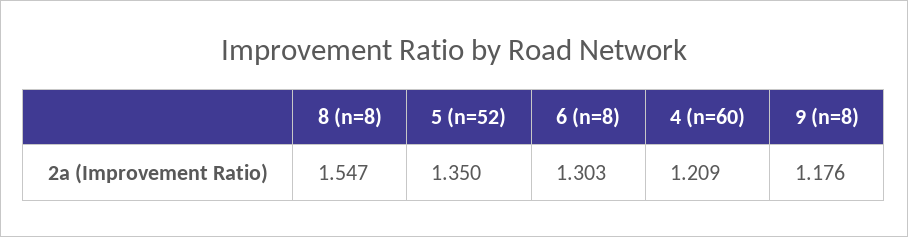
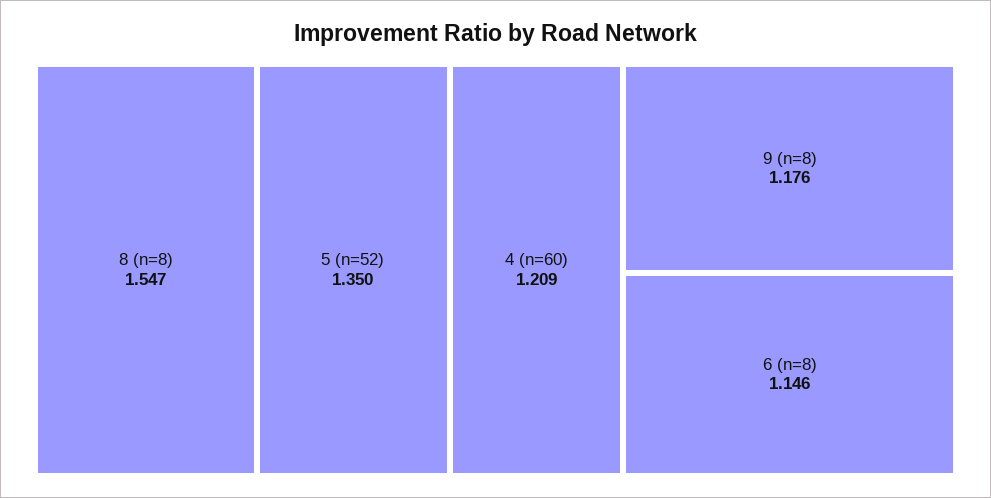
6 (n=8): 1.303 -> 1.146

